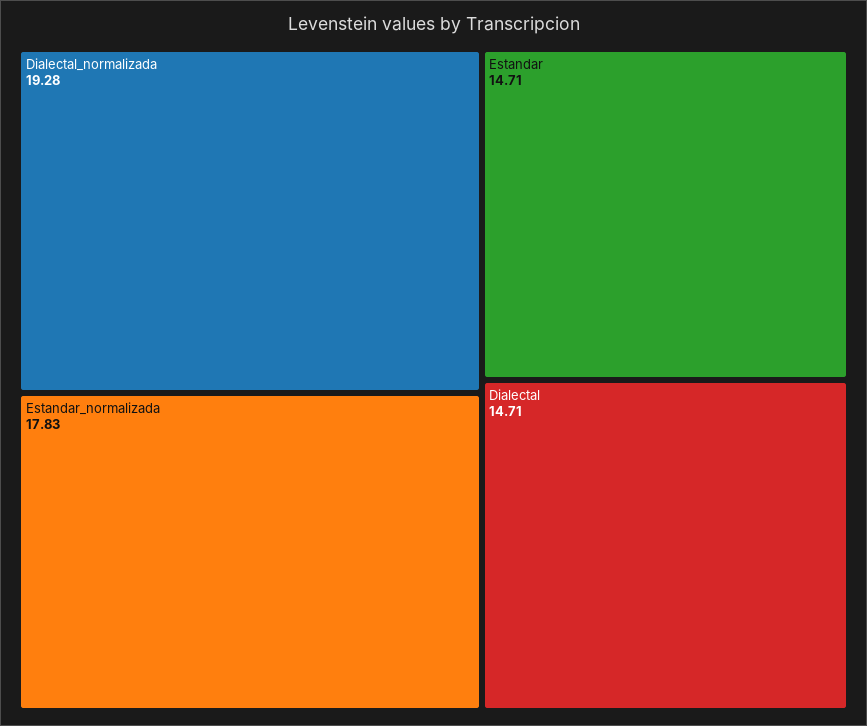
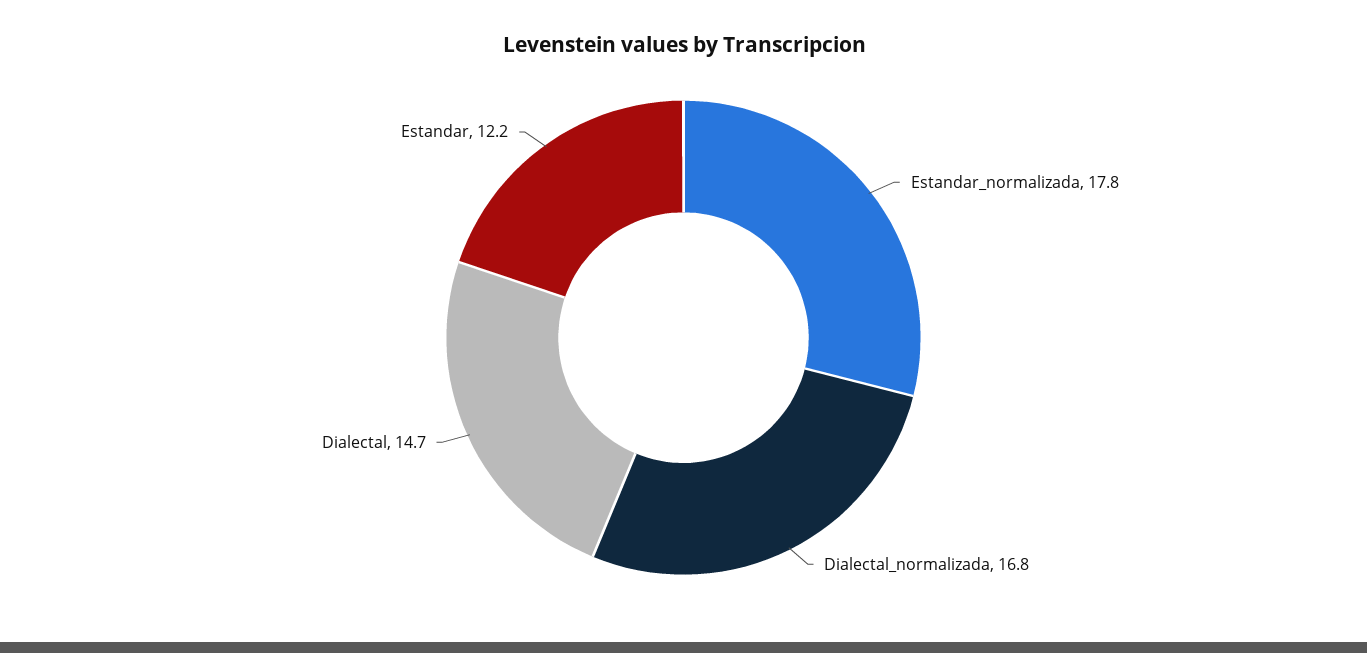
Dialectal_normalizada: 19.28 -> 16.8
Estandar: 14.71 -> 12.2

